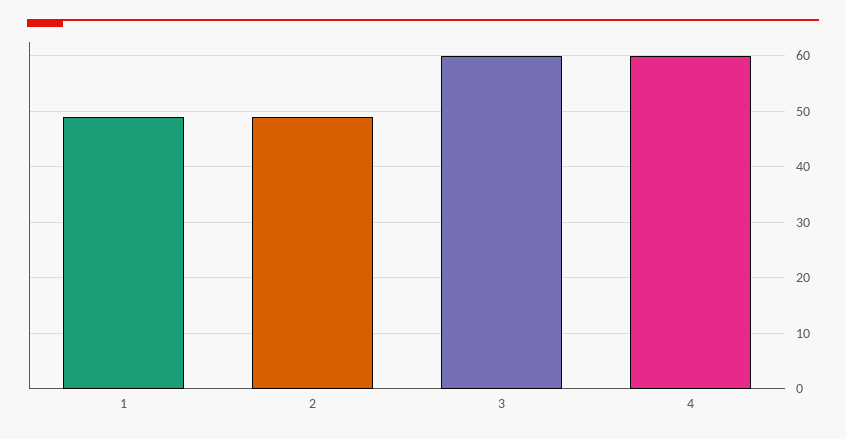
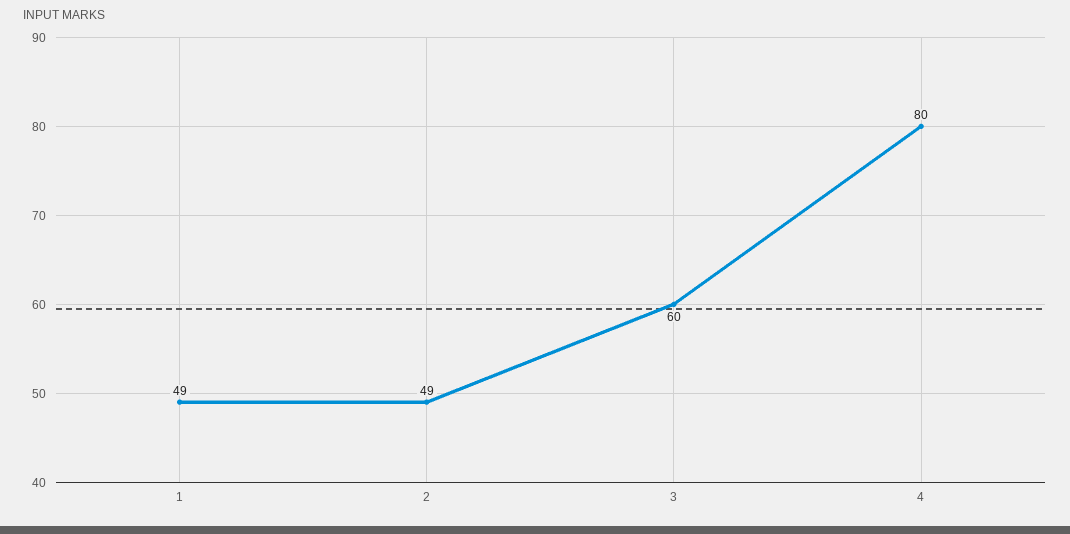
4: 60 -> 80

